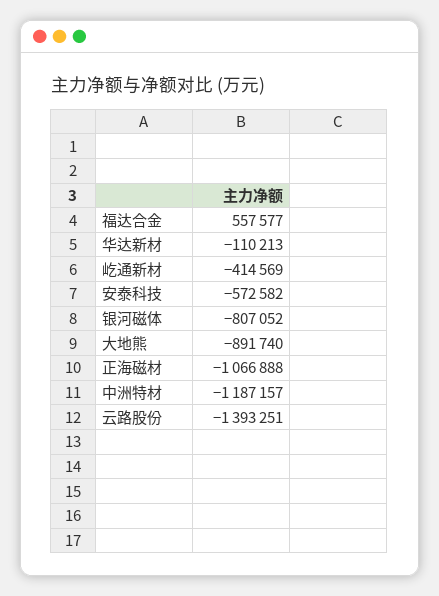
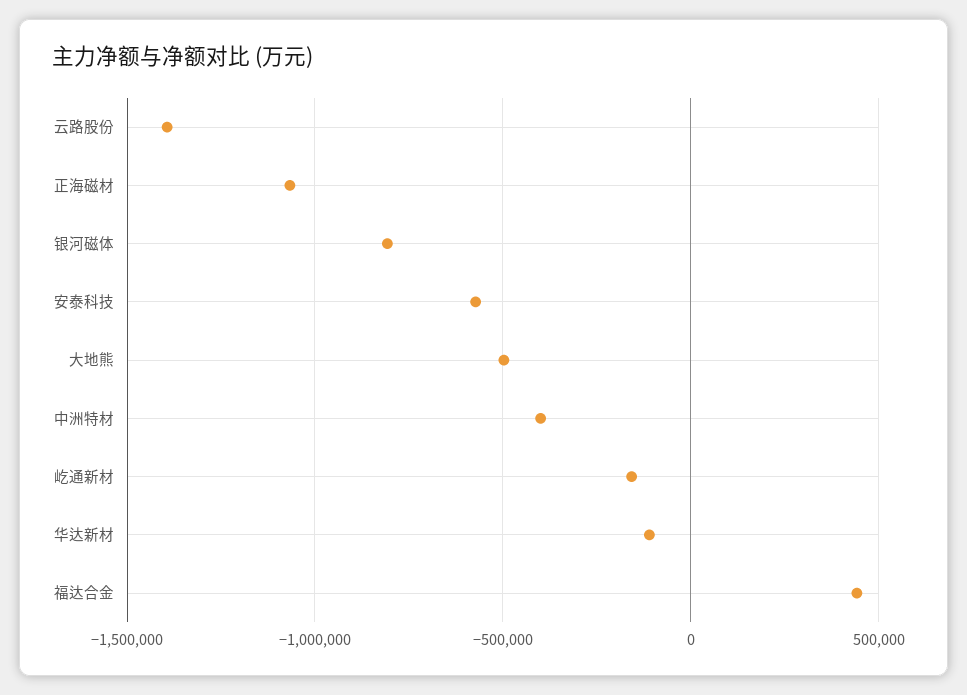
福达合金: 557577 -> 450000
屹通新材: -414569 -> -150000
大地熊: -891740 -> -500000
中洲特材: -1187157 -> -400000

